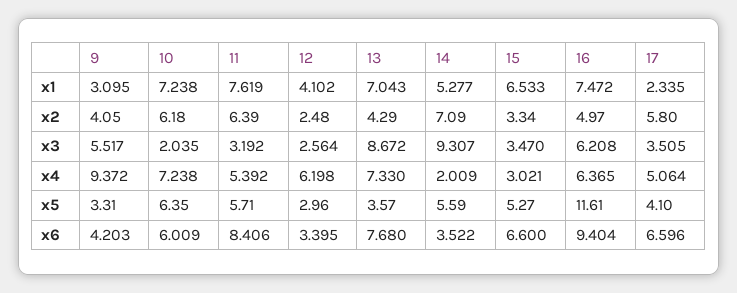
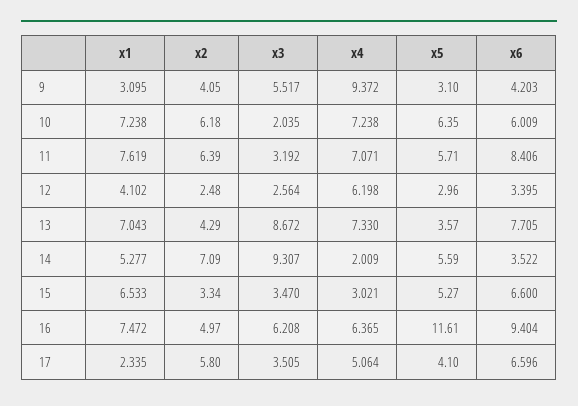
11, x4: 5.392 -> 7.071
9, x5: 3.31 -> 3.1
13, x6: 7.68 -> 7.705

